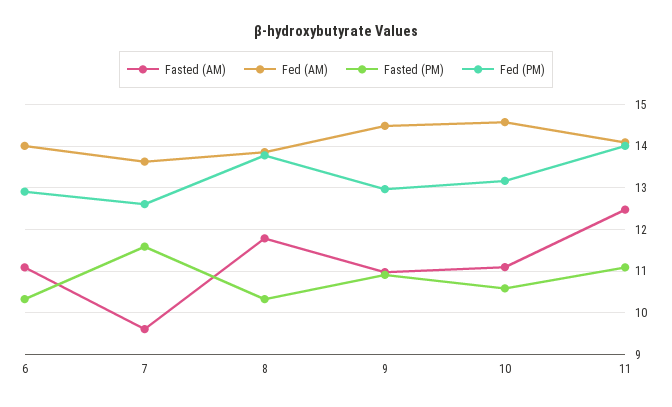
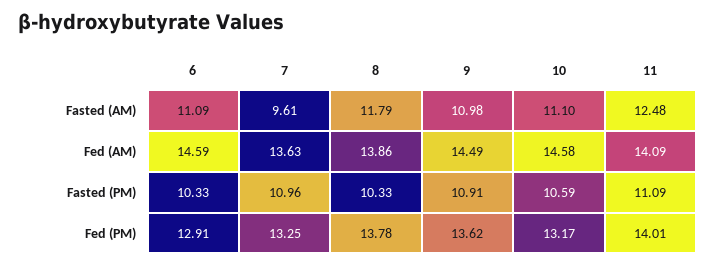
Fed (AM), 6: 14 -> 14.59
Fasted (PM), 7: 11.6 -> 10.96
Fed (PM), 7: 12.6 -> 13.25
Fed (PM), 9: 13 -> 13.62

